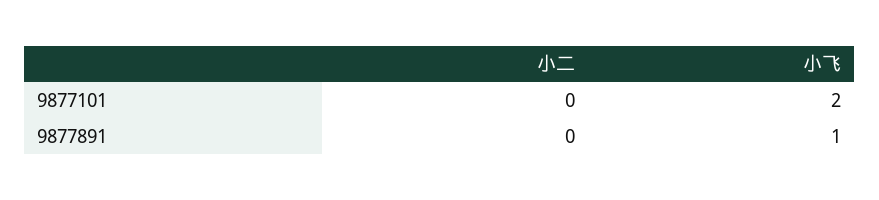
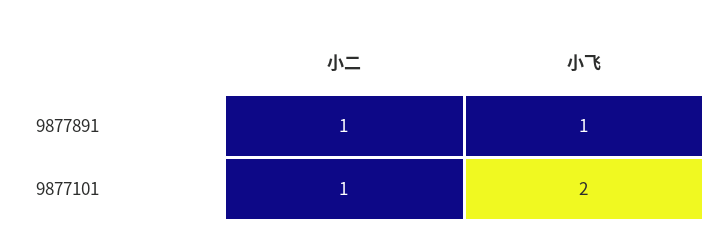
小二, 9877101: 0 -> 1
小二, 9877891: 0 -> 1

